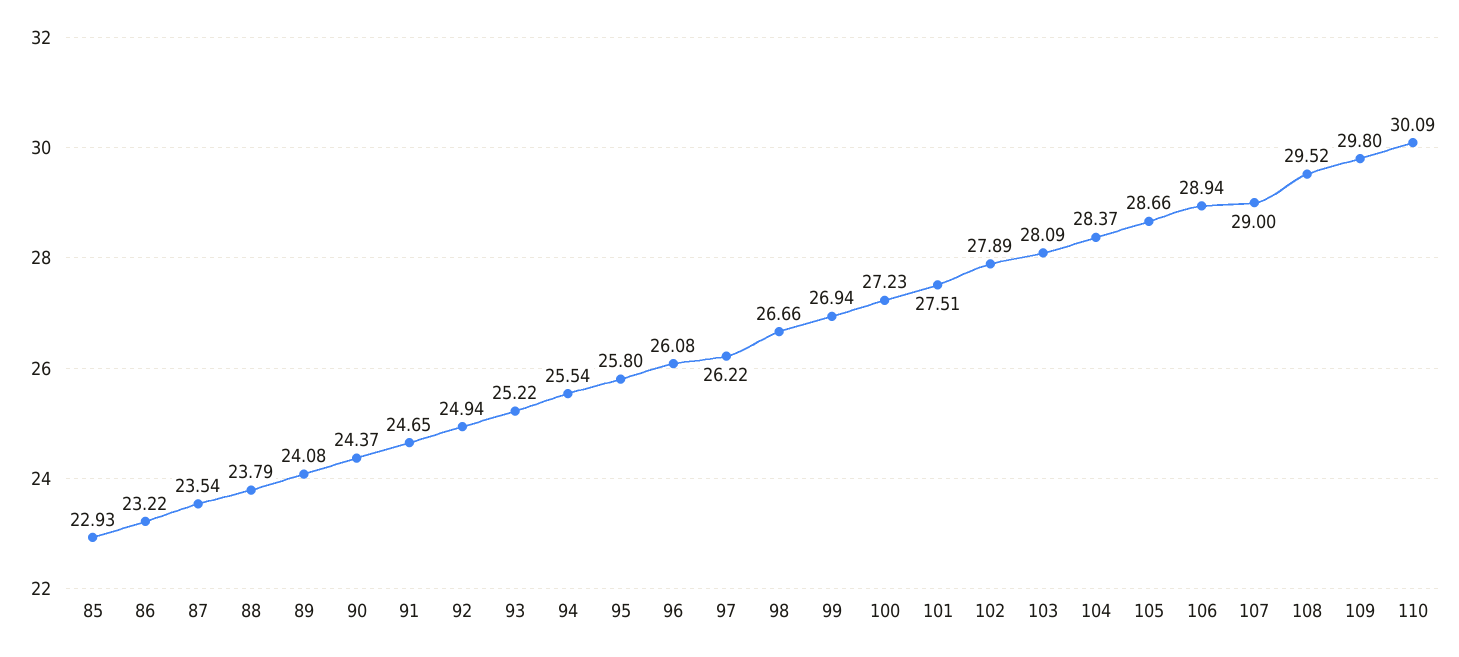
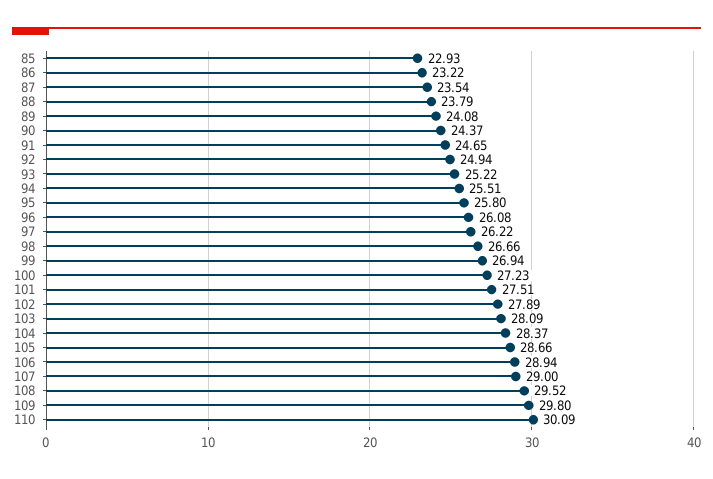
94: 25.54 -> 25.51

